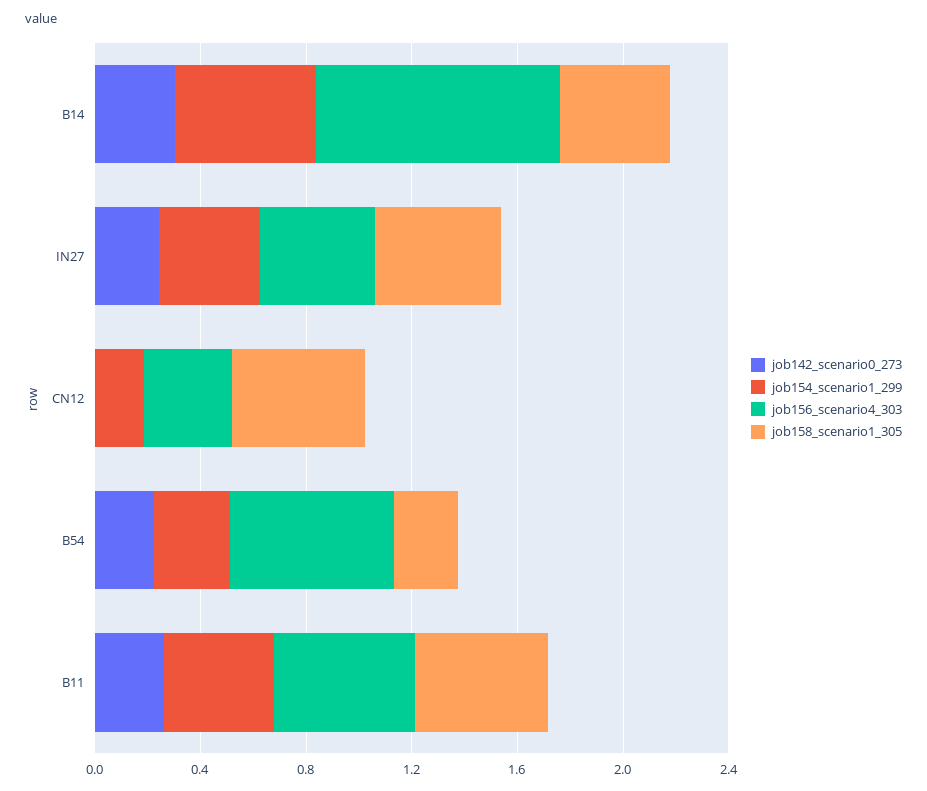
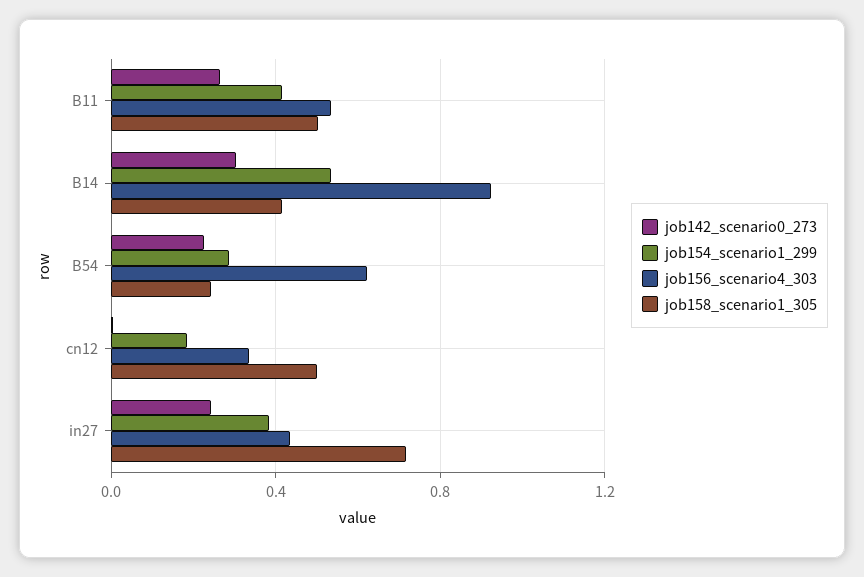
job158_scenario1_305, IN27: 0.5 -> 0.7

